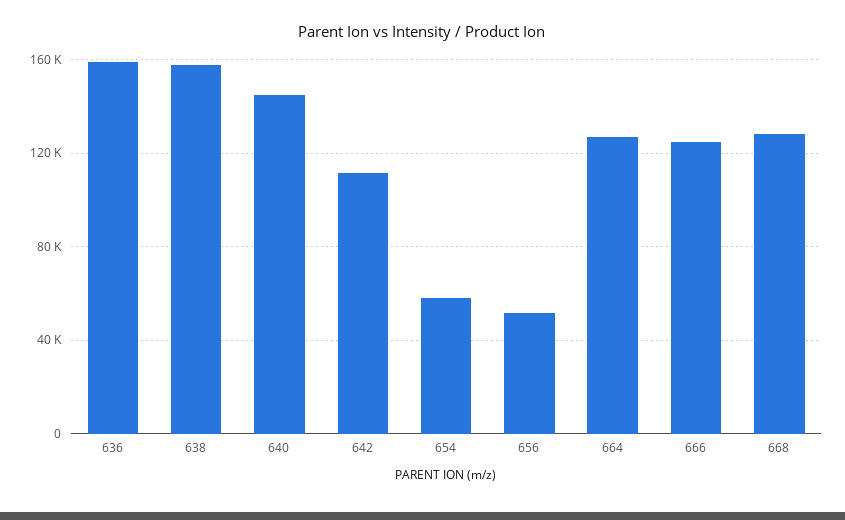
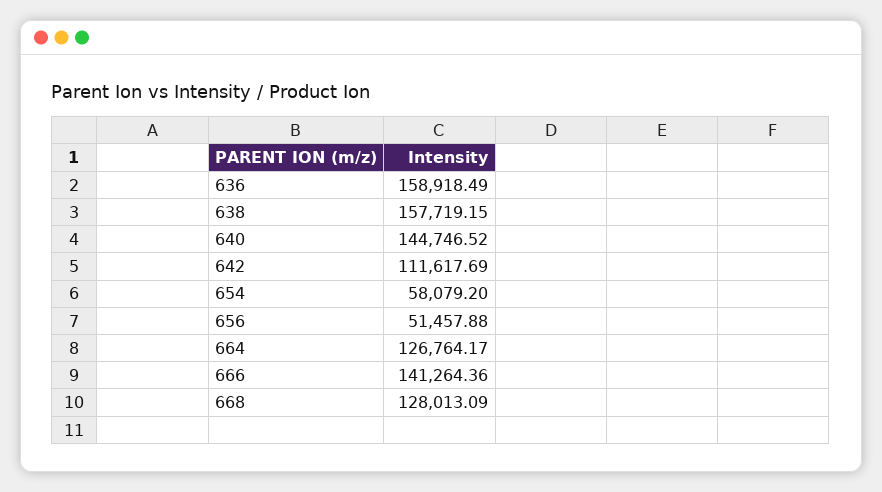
666: 125000 -> 141264.36

